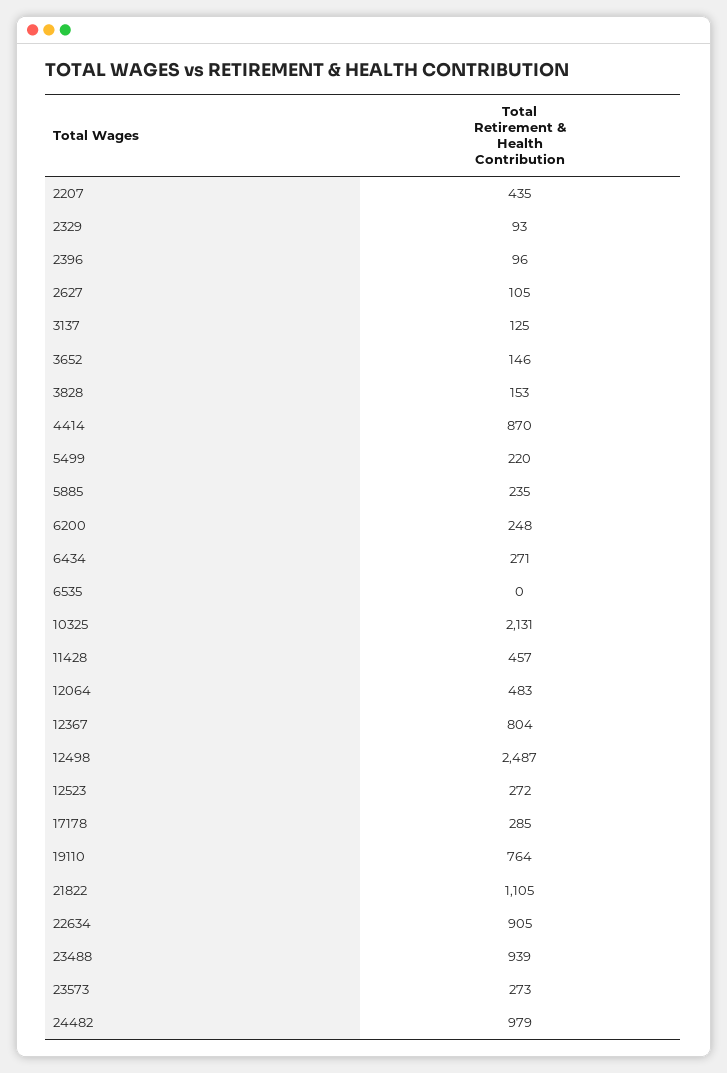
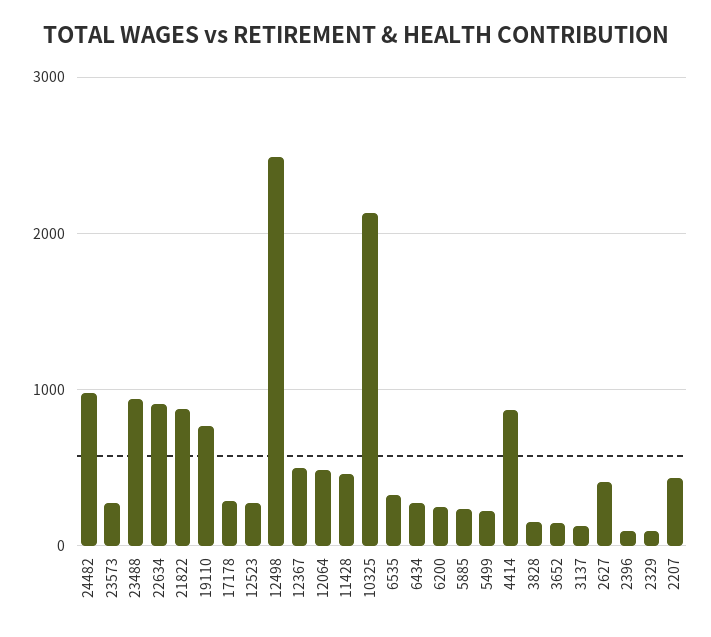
2627: 105 -> 400
6535: 0 -> 300
12367: 804 -> 500
21822: 1105 -> 900

